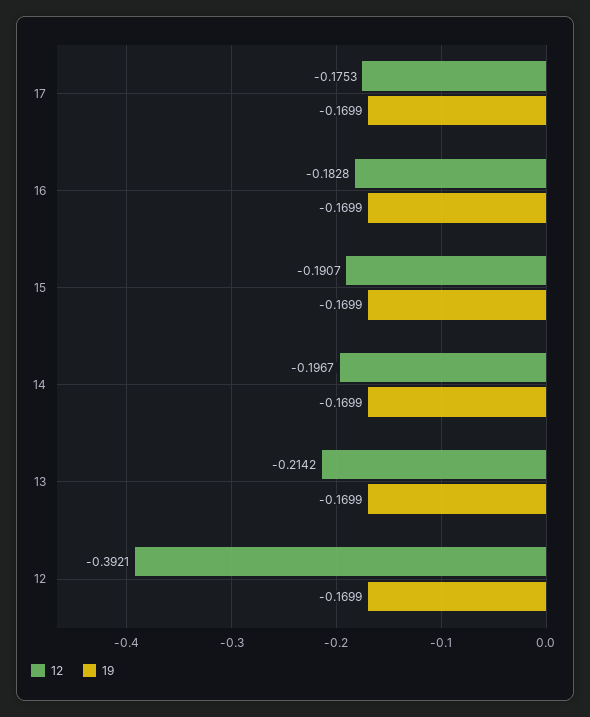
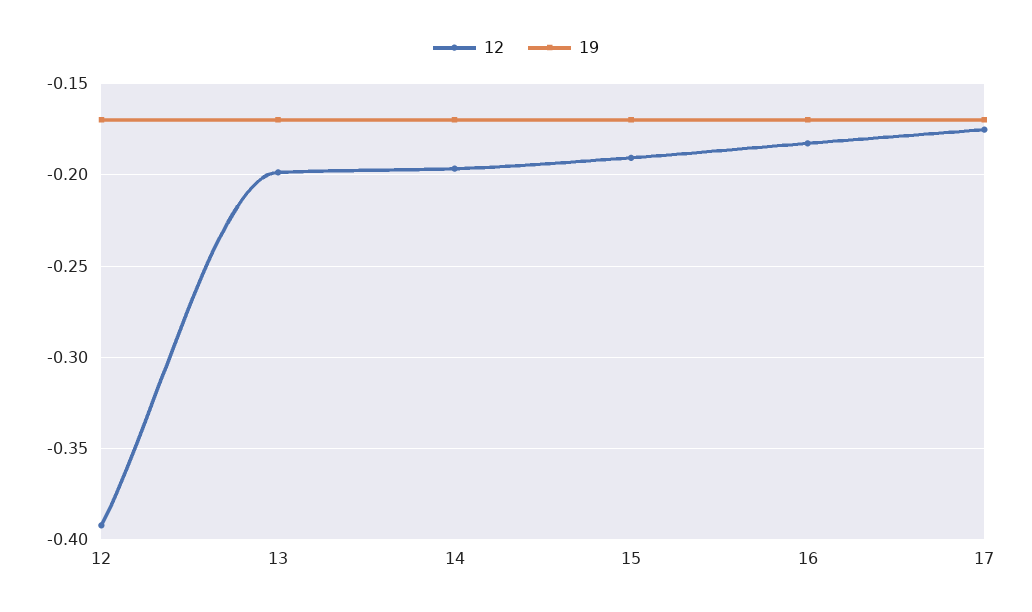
12, 13: -0.2142 -> -0.2

